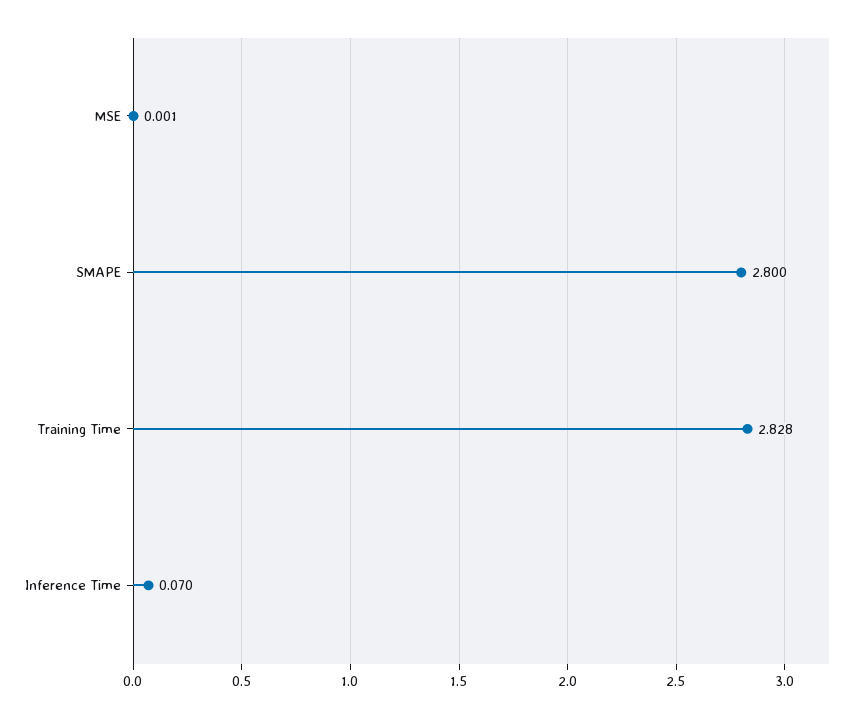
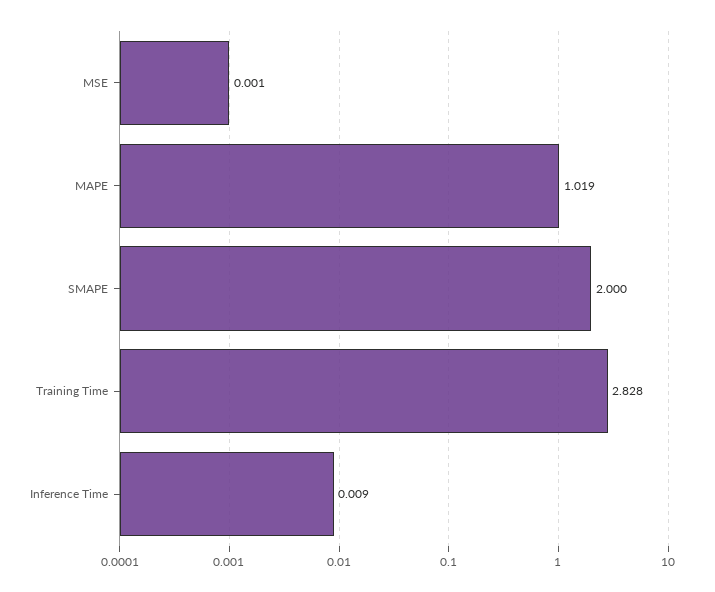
SMAPE: 2.8 -> 2
Inference Time: 0.07 -> 0.009
MAPE: none -> 1.019

